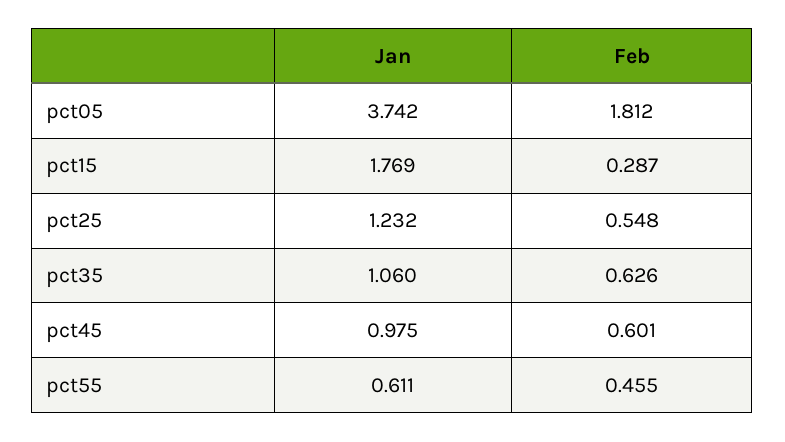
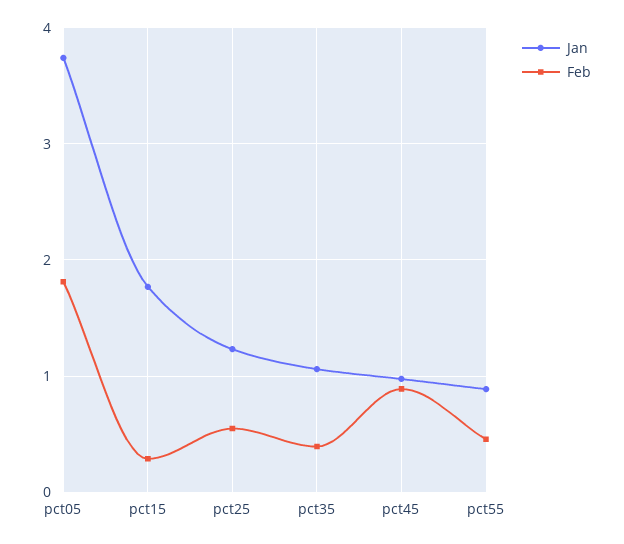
Feb, pct35: 0.626 -> 0.4
Feb, pct45: 0.601 -> 0.9
Jan, pct55: 0.611 -> 0.9

